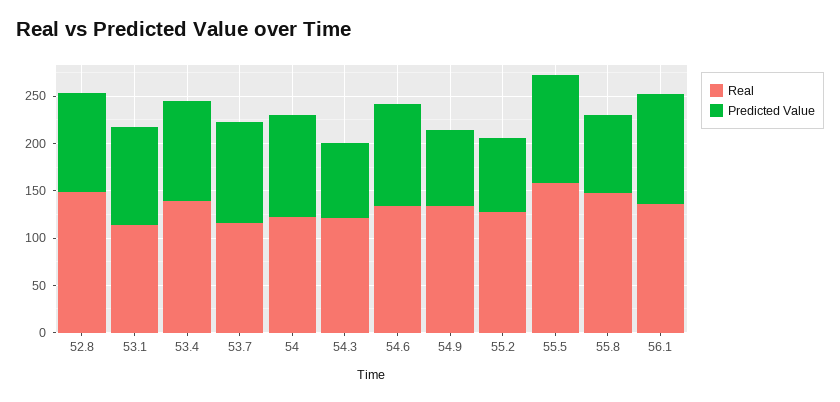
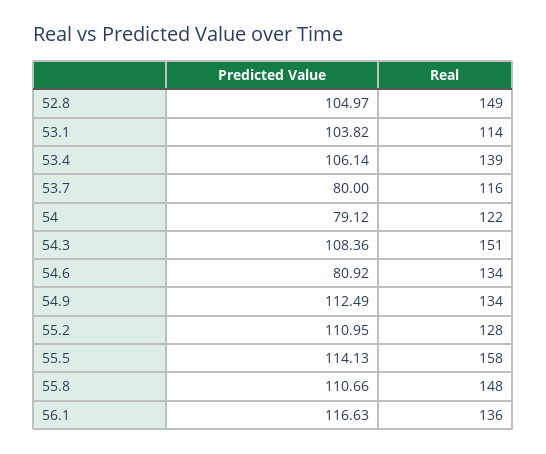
Predicted Value, 53.7: 110 -> 80
Predicted Value, 54: 110 -> 79.12
Real, 54.3: 120 -> 151
Predicted Value, 54.3: 80 -> 108.36
Predicted Value, 54.6: 110 -> 80.92
Predicted Value, 54.9: 80 -> 112.49
Predicted Value, 55.2: 80 -> 110.95
Predicted Value, 55.8: 80 -> 110.66

